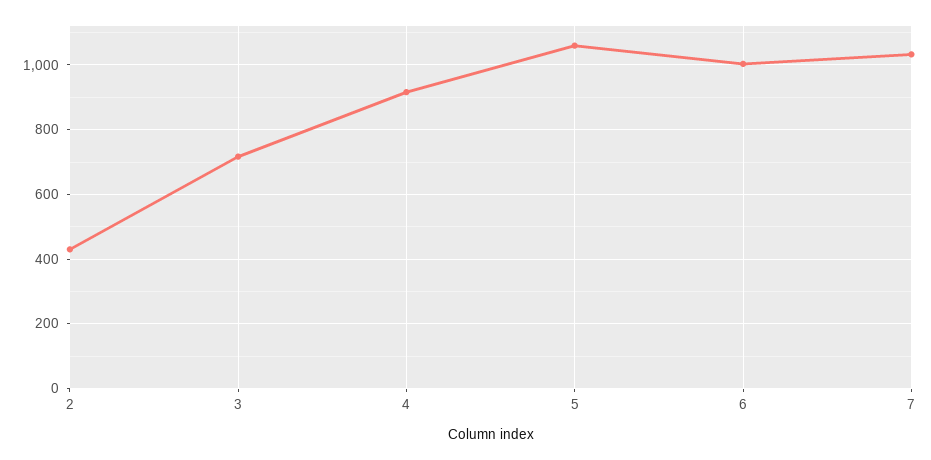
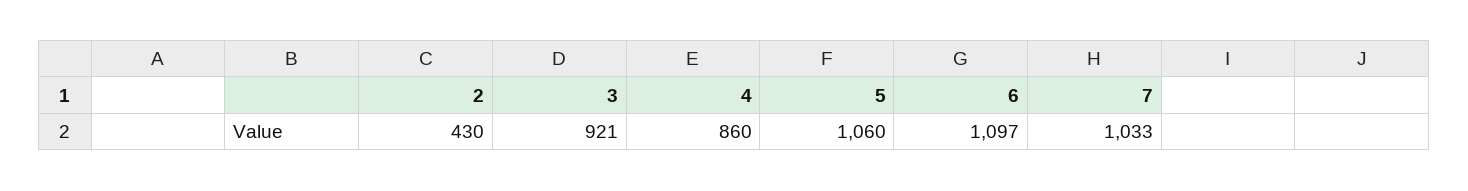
3: 720 -> 921
4: 920 -> 860
6: 1000 -> 1097

